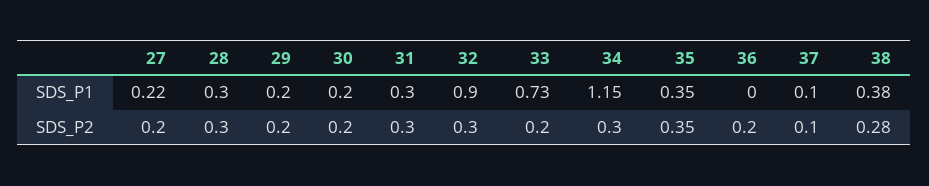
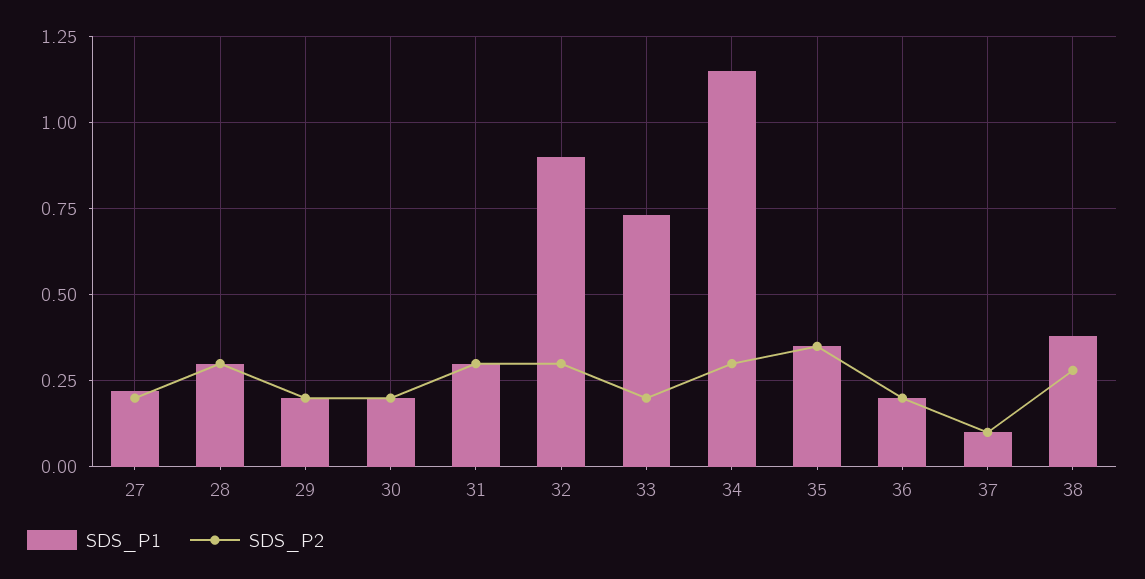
SDS_P1, 36: 0 -> 0.2

